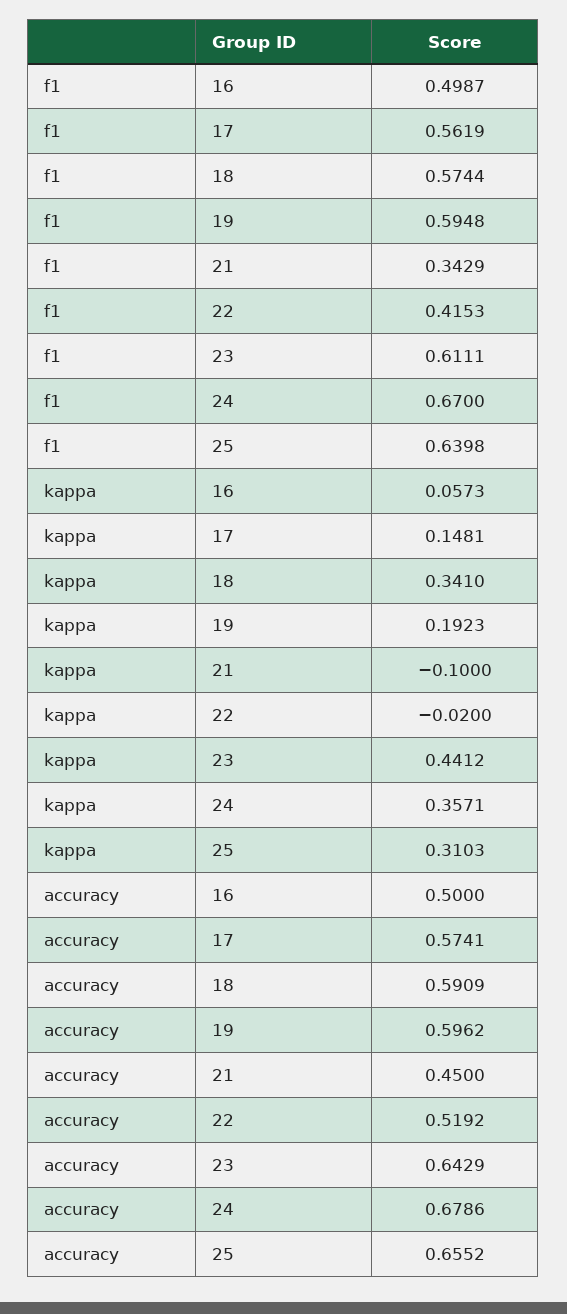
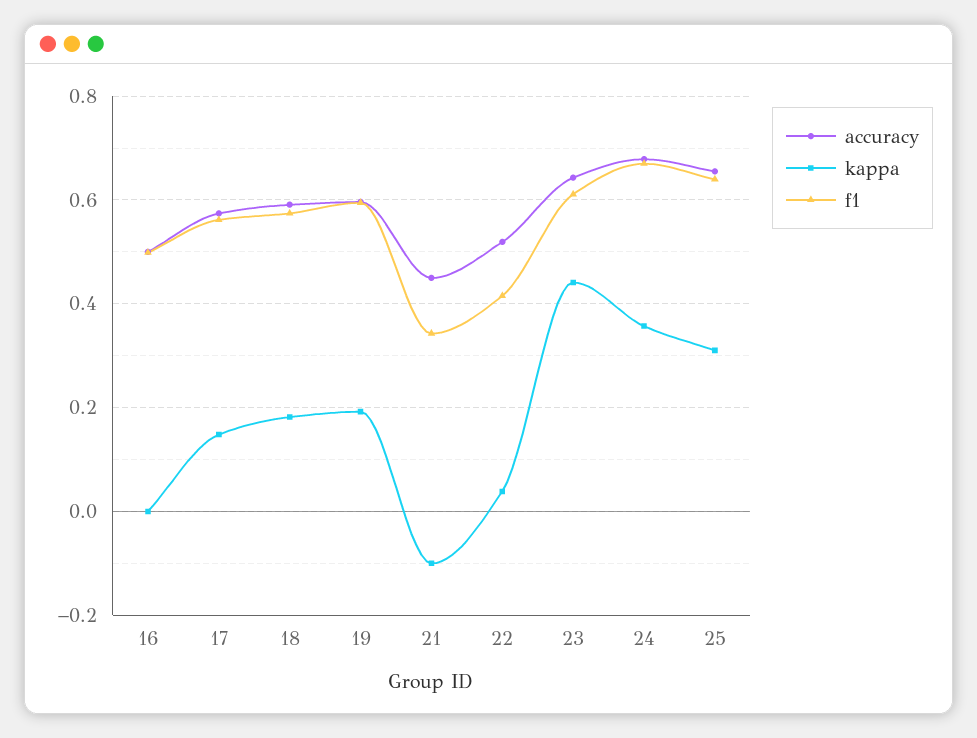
kappa, 16: 0.0573 -> 0
kappa, 18: 0.341 -> 0.18
kappa, 22: -0.02 -> 0.04

